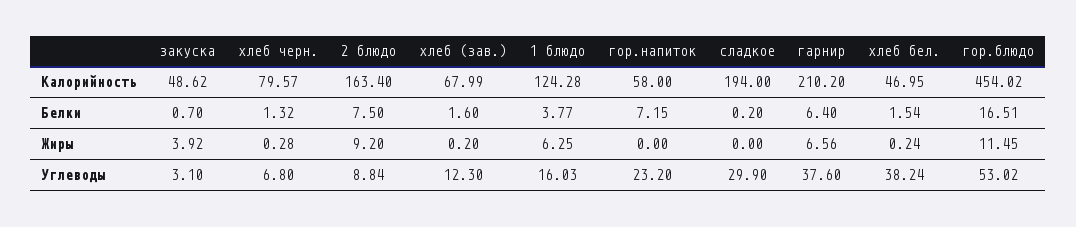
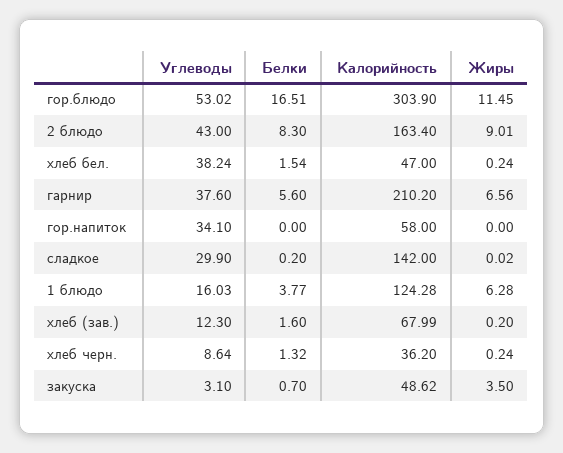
хлеб черн., Калорийность: 79.57 -> 36.2
сладкое, Калорийность: 194 -> 142
хлеб бел., Калорийность: 46.95 -> 47
гор.блюдо, Калорийность: 454.02 -> 303.9
2 блюдо, Белки: 7.5 -> 8.3
гор.напиток, Белки: 7.15 -> 0
гарнир, Белки: 6.4 -> 5.6
закуска, Жиры: 3.92 -> 3.5
хлеб черн., Жиры: 0.28 -> 0.24
2 блюдо, Жиры: 9.2 -> 9.01
1 блюдо, Жиры: 6.25 -> 6.28
сладкое, Жиры: 0 -> 0.02
хлеб черн., Углеводы: 6.8 -> 8.64
2 блюдо, Углеводы: 8.84 -> 43
гор.напиток, Углеводы: 23.2 -> 34.1

